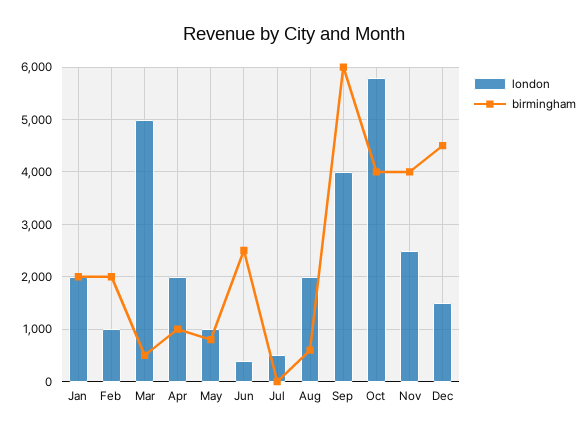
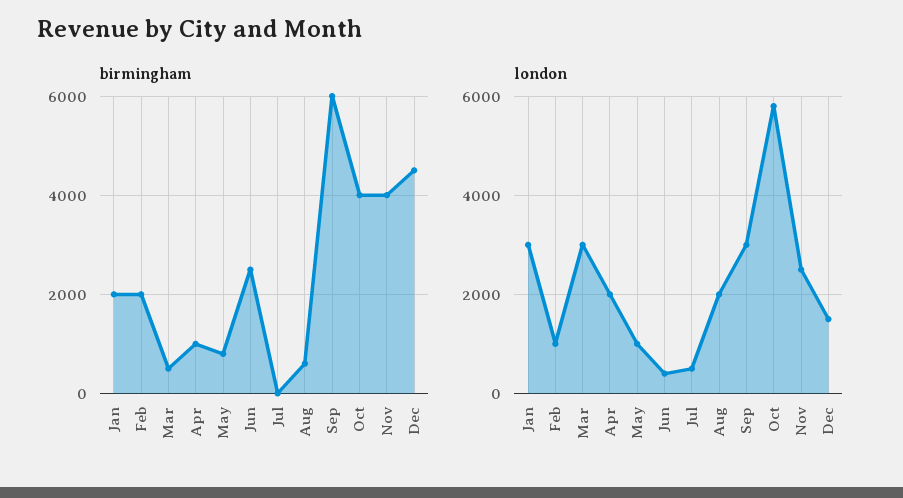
london, Jan: 2000 -> 3000
london, Mar: 5000 -> 3000
london, Sep: 4000 -> 3000

